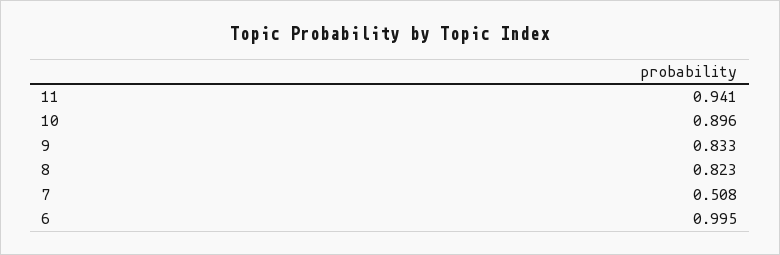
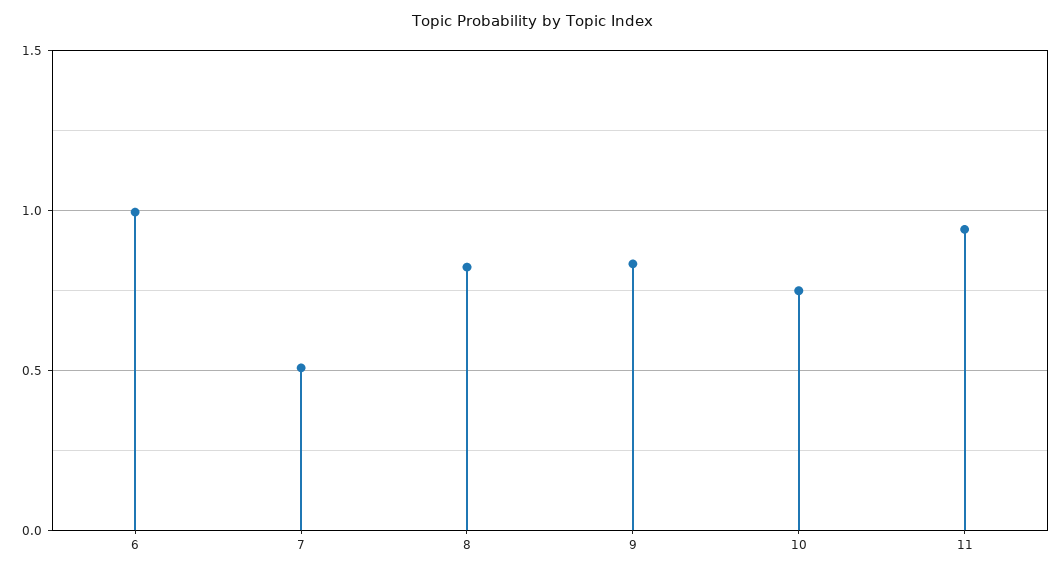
10: 0.896 -> 0.75

